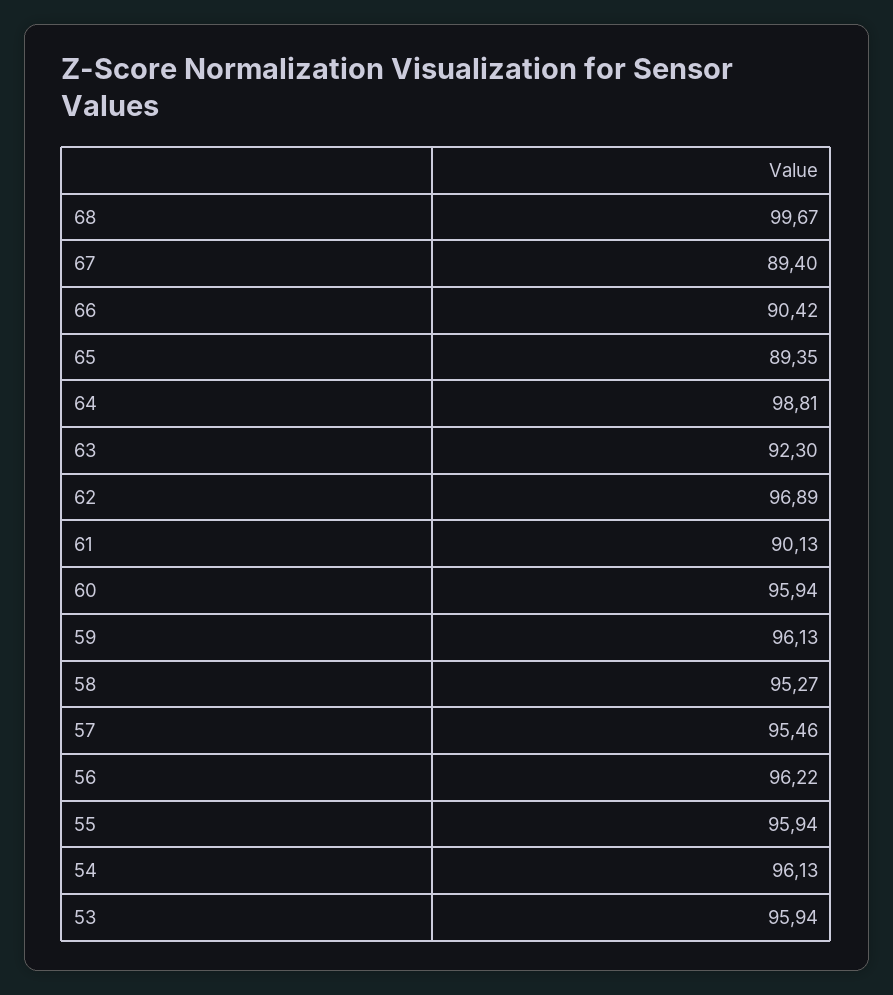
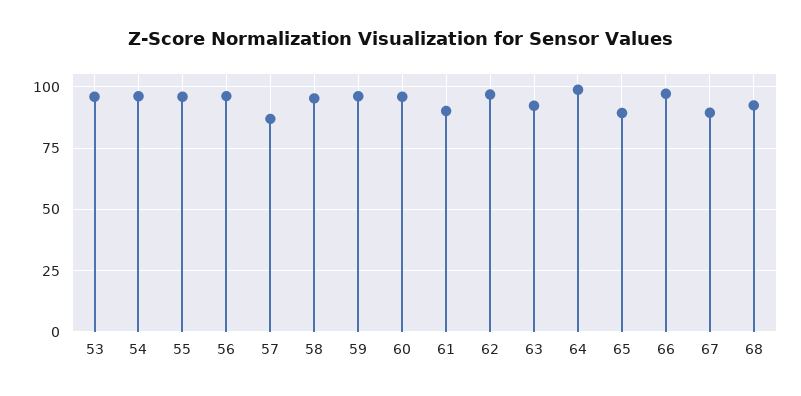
68: 99.67 -> 92.5
66: 90.42 -> 97.5
57: 95.46 -> 87.5

